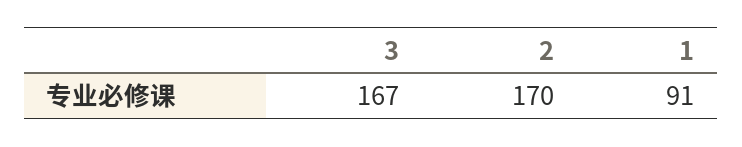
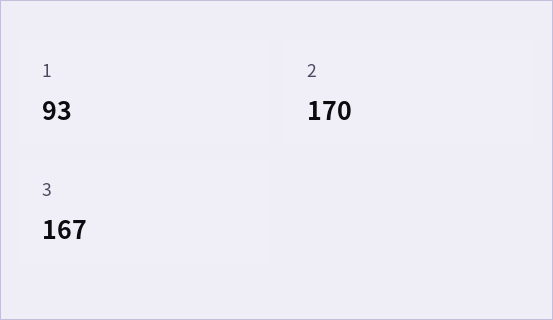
1: 91 -> 93

